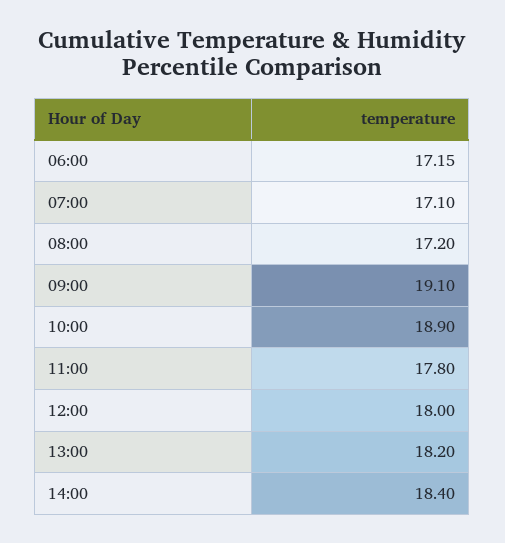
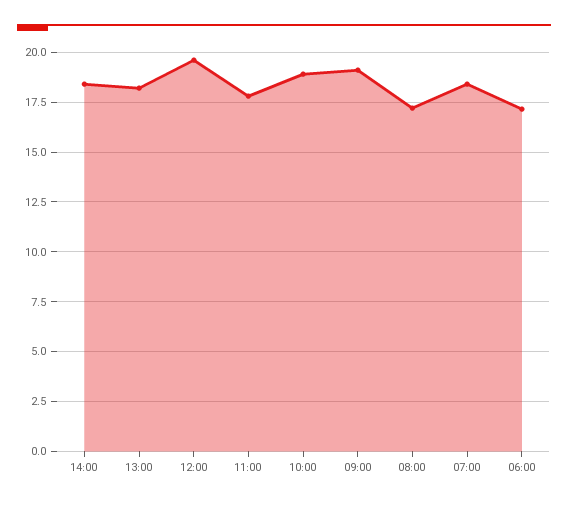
07:00: 17.1 -> 18.5
12:00: 18 -> 19.5

